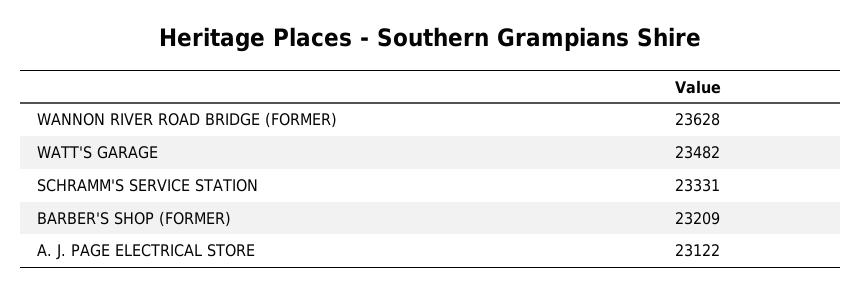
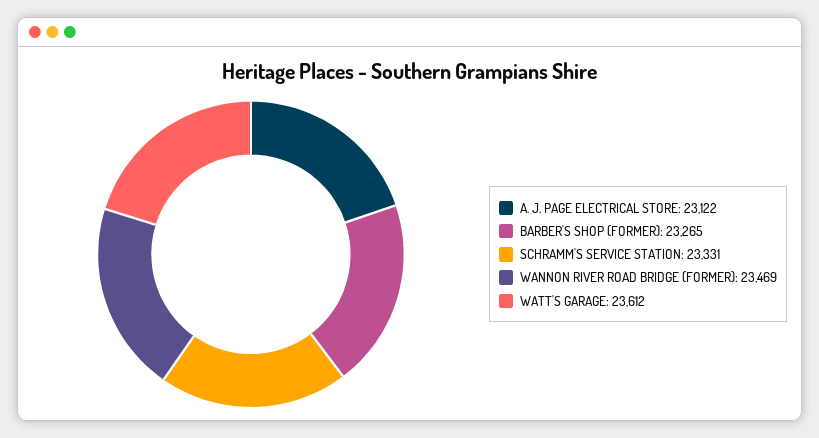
WANNON RIVER ROAD BRIDGE (FORMER): 23628 -> 23469
WATT'S GARAGE: 23482 -> 23612
BARBER'S SHOP (FORMER): 23209 -> 23265

